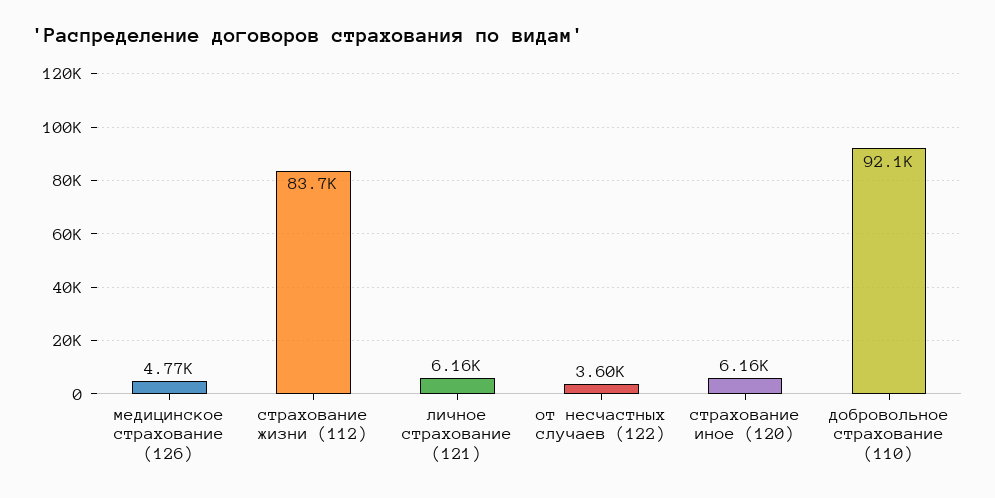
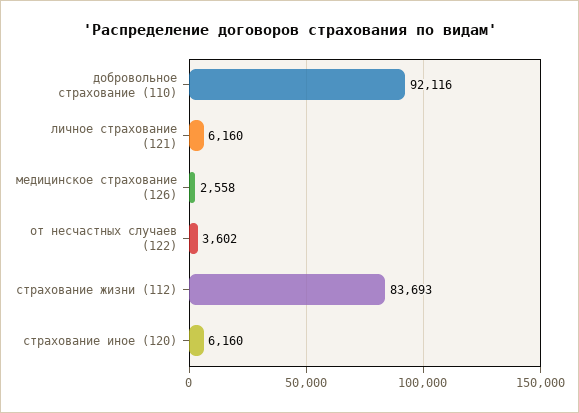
медицинское страхование (126): 4770 -> 2558

